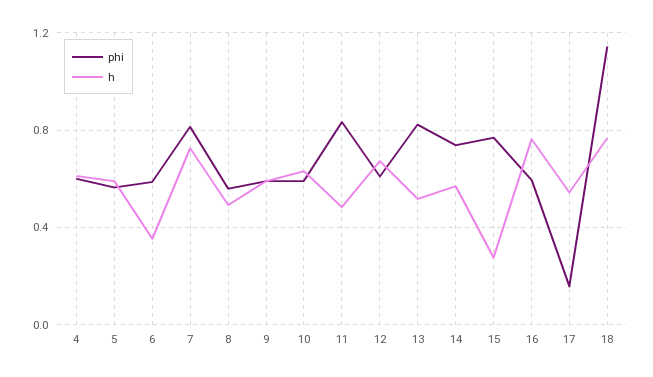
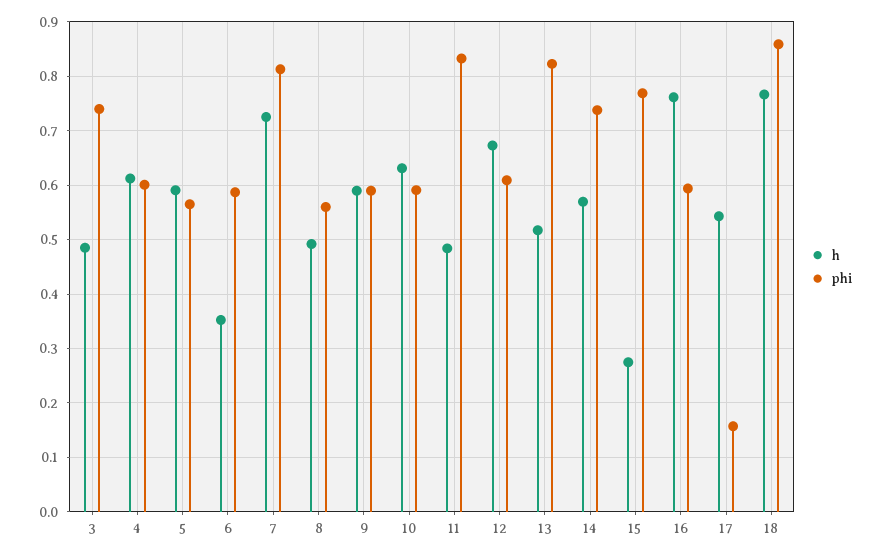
phi, 18: 1.15 -> 0.86
h, 3: none -> 0.48
phi, 3: none -> 0.74

